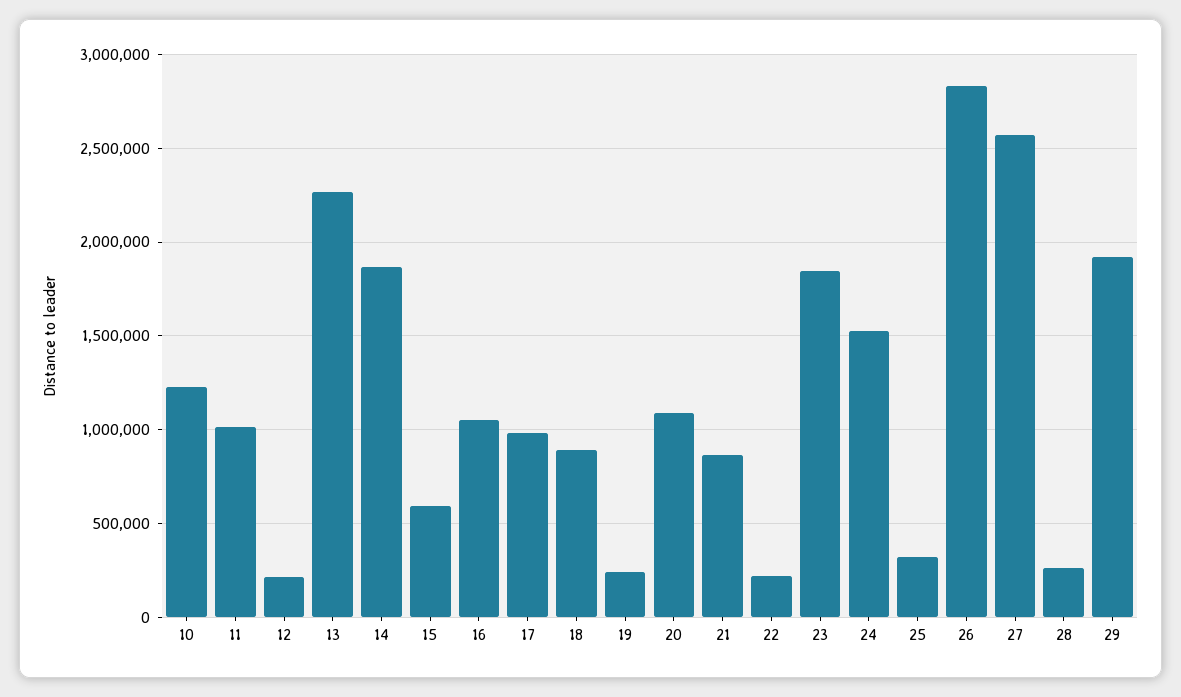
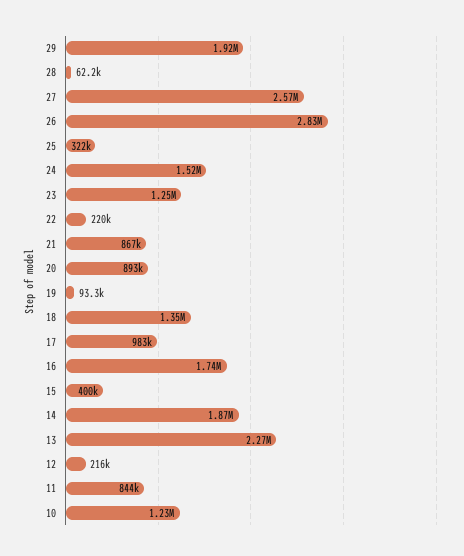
11: 1000000 -> 844000
15: 600000 -> 400000
16: 1050000 -> 1740000
18: 900000 -> 1350000
19: 250000 -> 93300
20: 1100000 -> 893000
23: 1850000 -> 1250000
28: 250000 -> 62200

